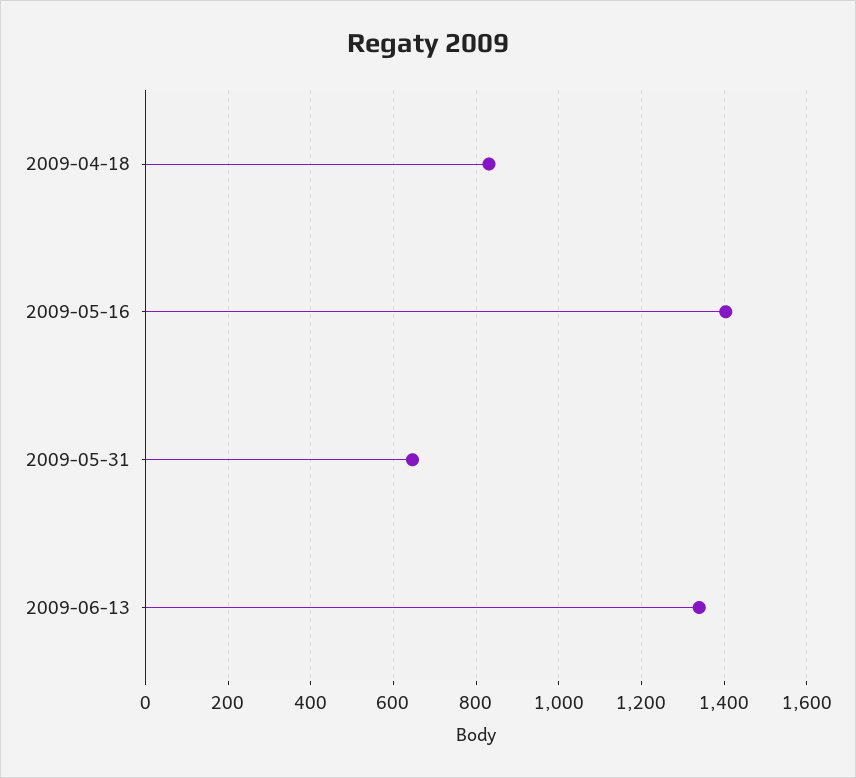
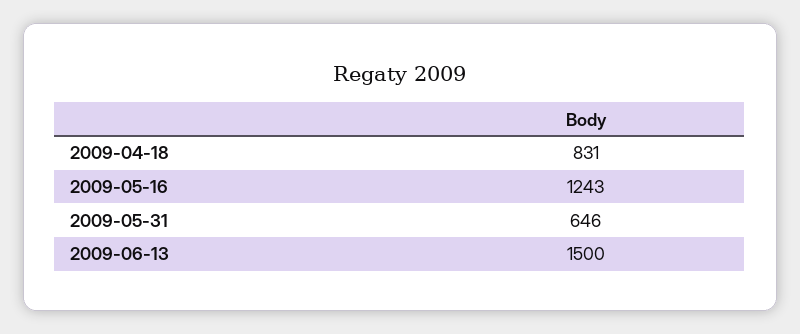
2009-05-16: 1400 -> 1243
2009-06-13: 1340 -> 1500

